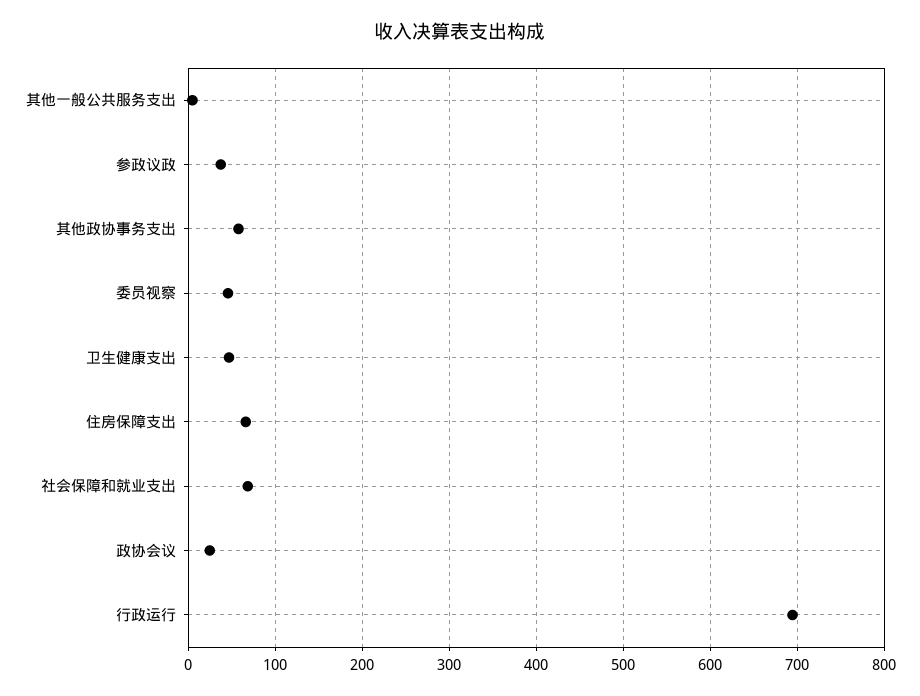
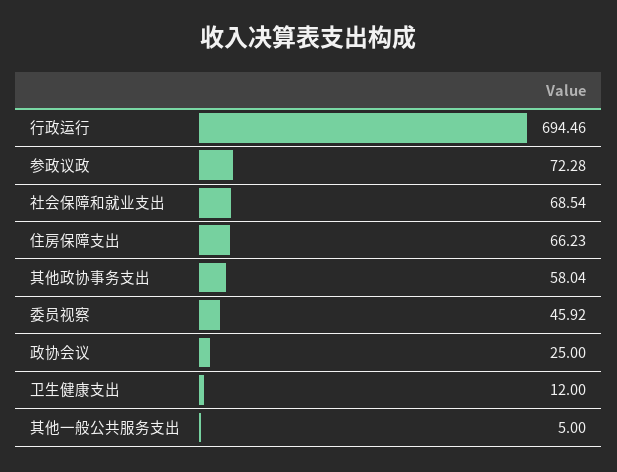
参政议政: 40 -> 72.28
卫生健康支出: 50 -> 12

